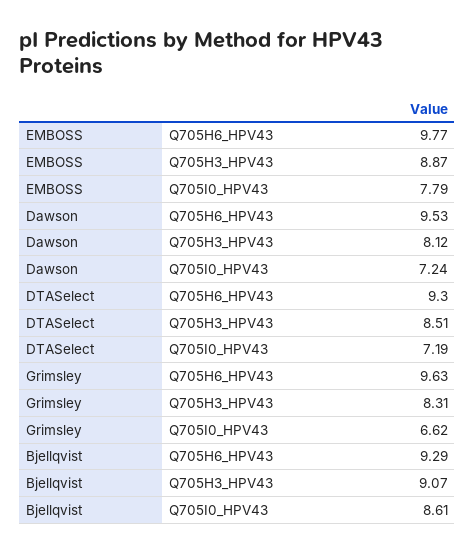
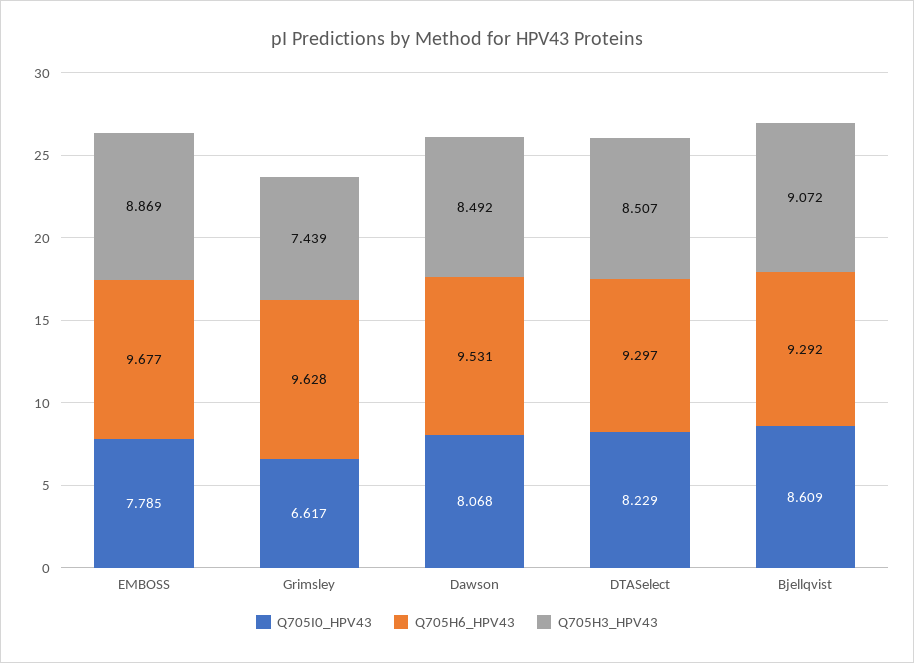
Q705H6_HPV43, EMBOSS: 9.77 -> 9.677
Q705H3_HPV43, Dawson: 8.12 -> 8.492
Q705I0_HPV43, Dawson: 7.24 -> 8.068
Q705I0_HPV43, DTASelect: 7.19 -> 8.229
Q705H3_HPV43, Grimsley: 8.31 -> 7.439

